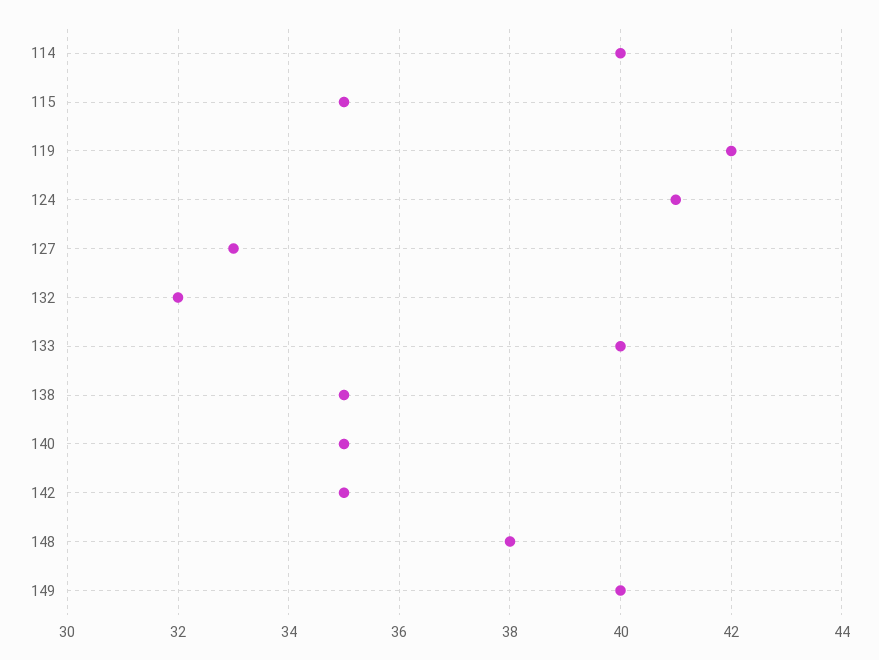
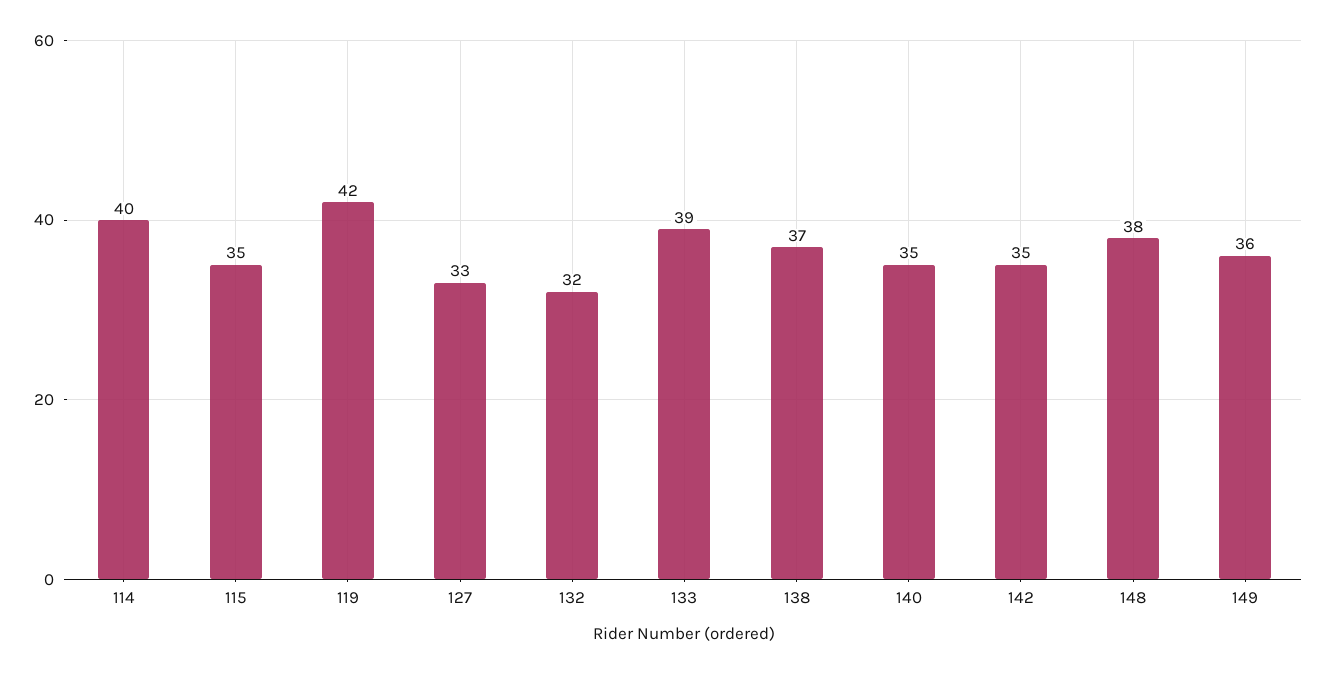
124: 41 -> none
133: 40 -> 39
138: 35 -> 37
149: 40 -> 36

